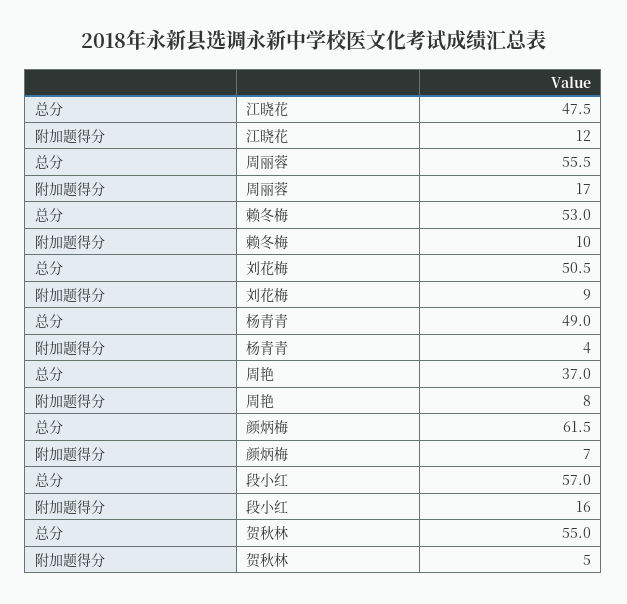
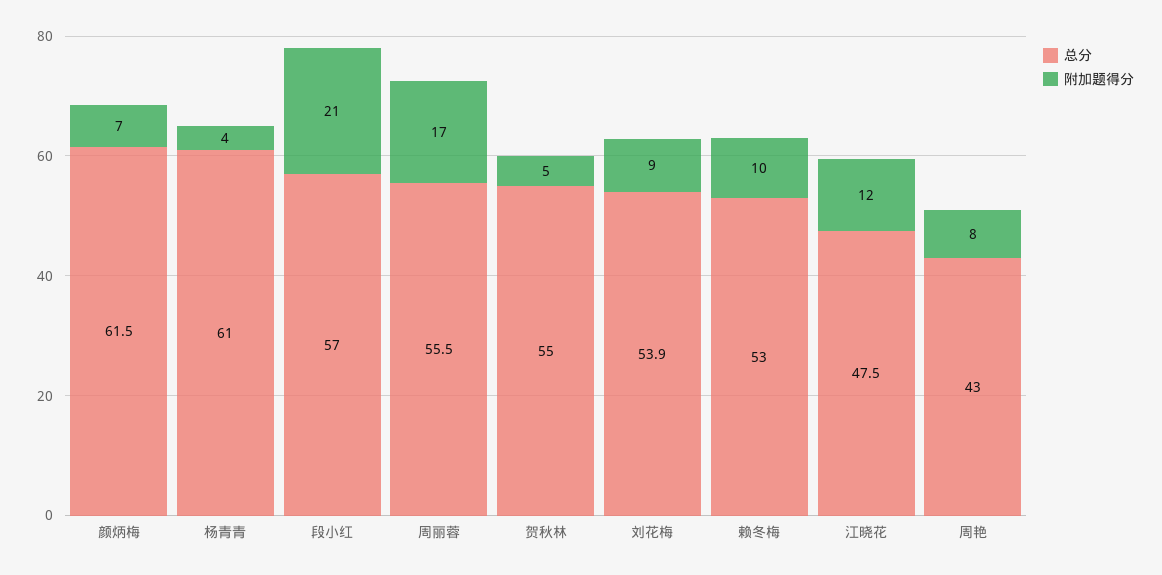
总分, 刘花梅: 50.5 -> 53.9
总分, 杨青青: 49 -> 61
总分, 周艳: 37 -> 43
附加题得分, 段小红: 16 -> 21

